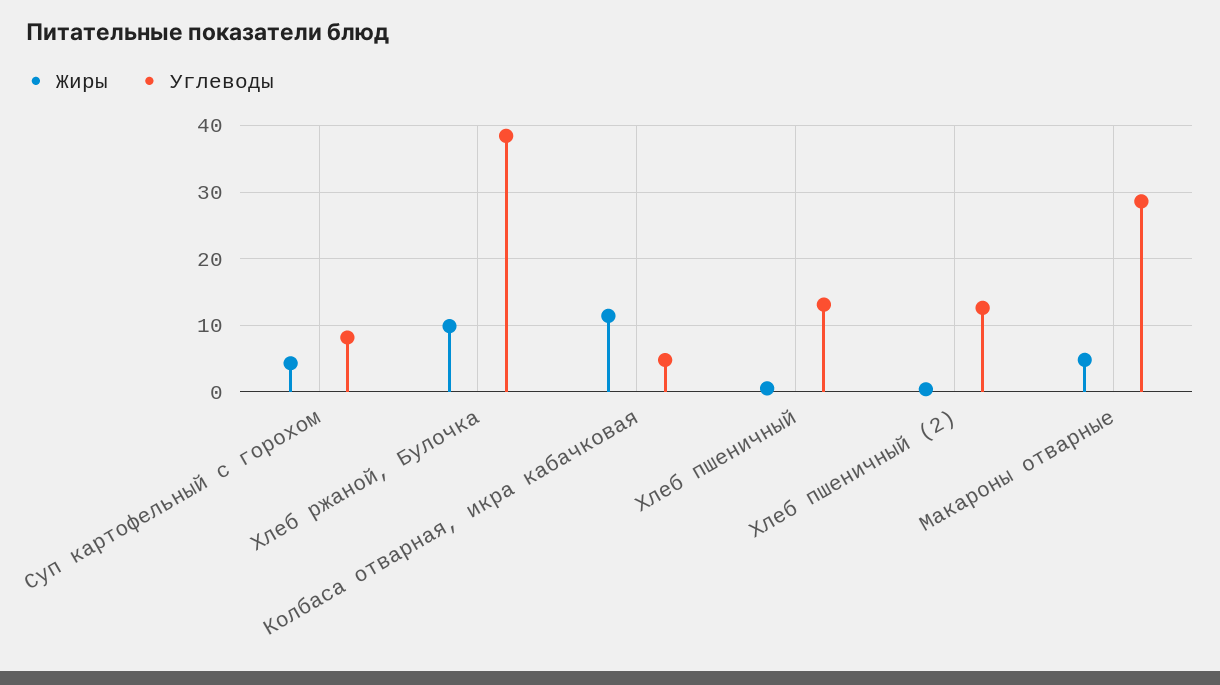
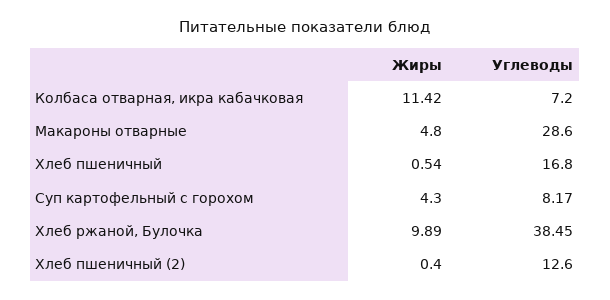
Углеводы, Колбаса отварная, икра кабачковая: 5 -> 7.2
Углеводы, Хлеб пшеничный: 13 -> 16.8

